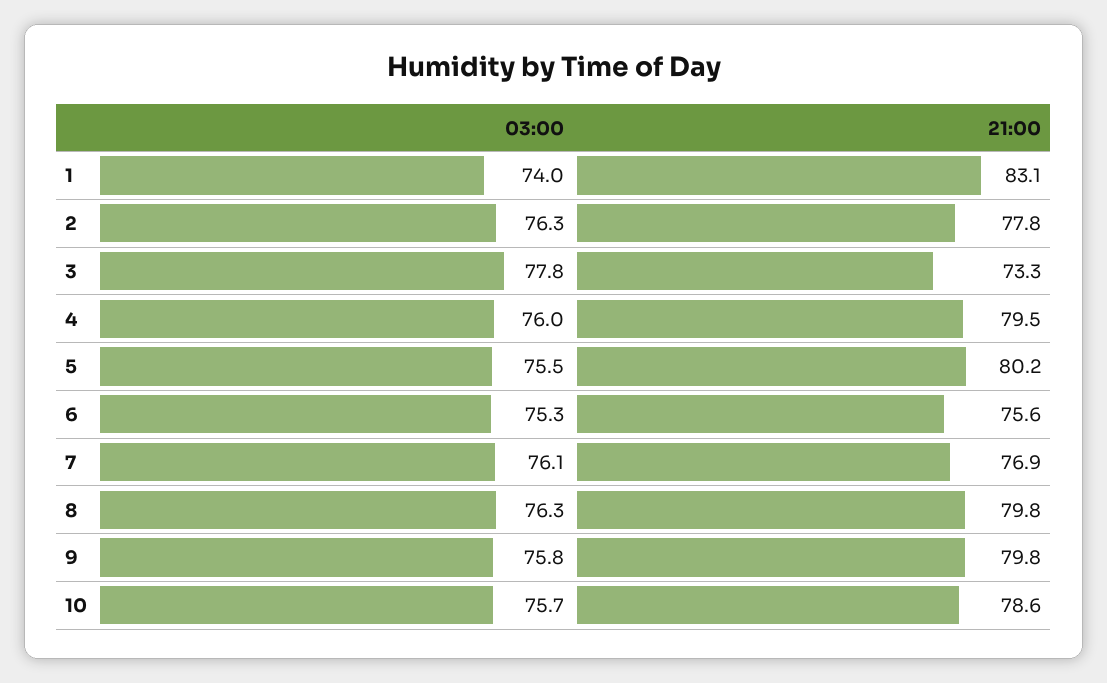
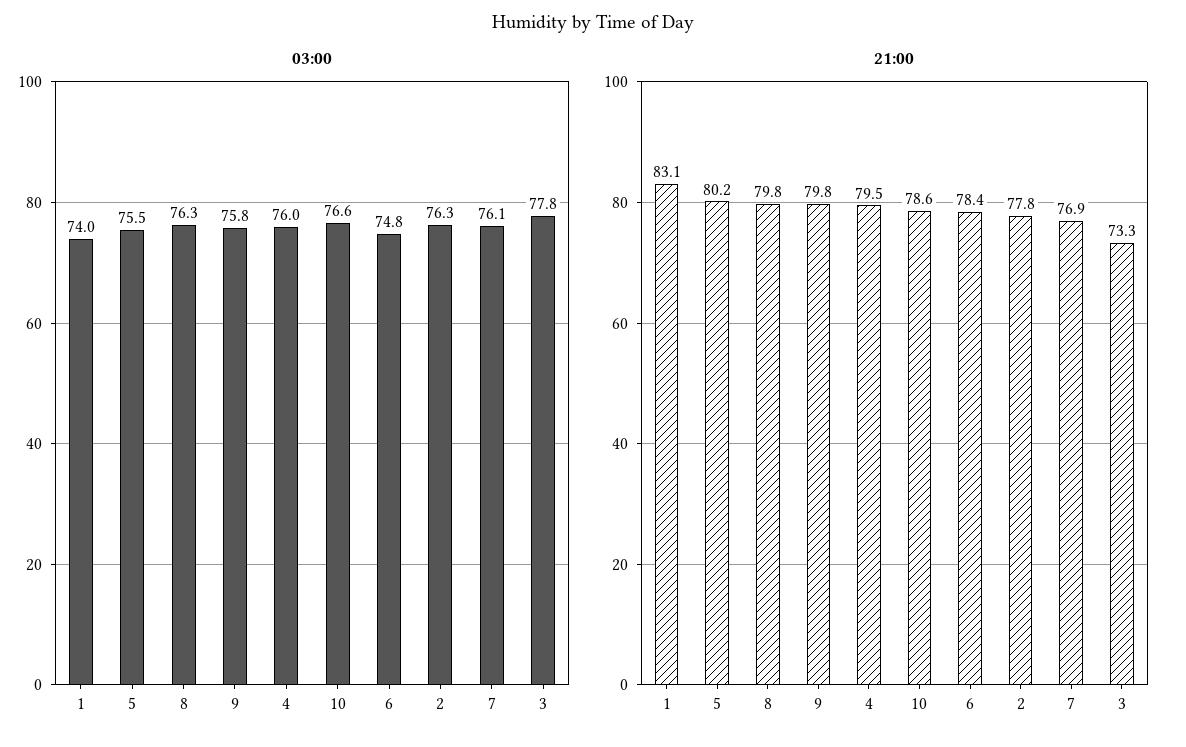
03:00, 6: 75.3 -> 74.8
21:00, 6: 75.6 -> 78.4
03:00, 10: 75.7 -> 76.6

